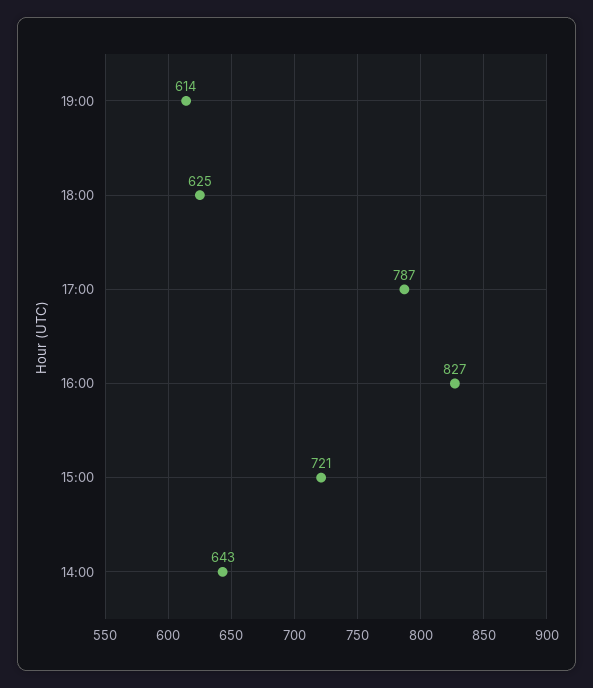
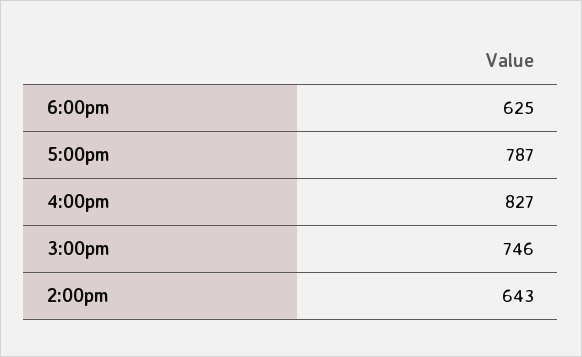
19:00: 614 -> none
15:00: 721 -> 746

